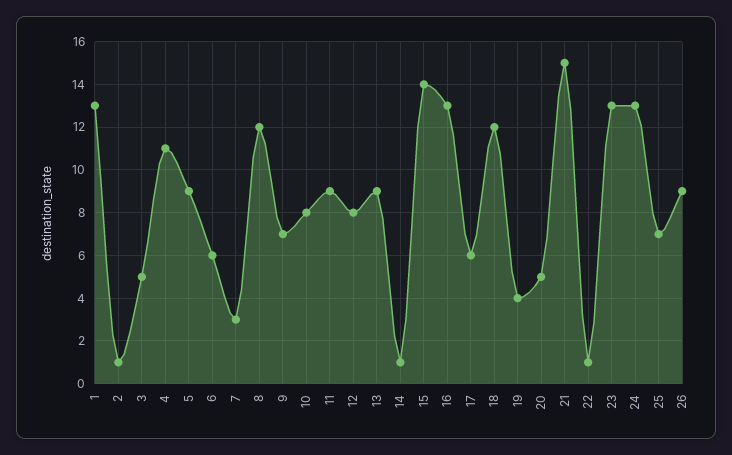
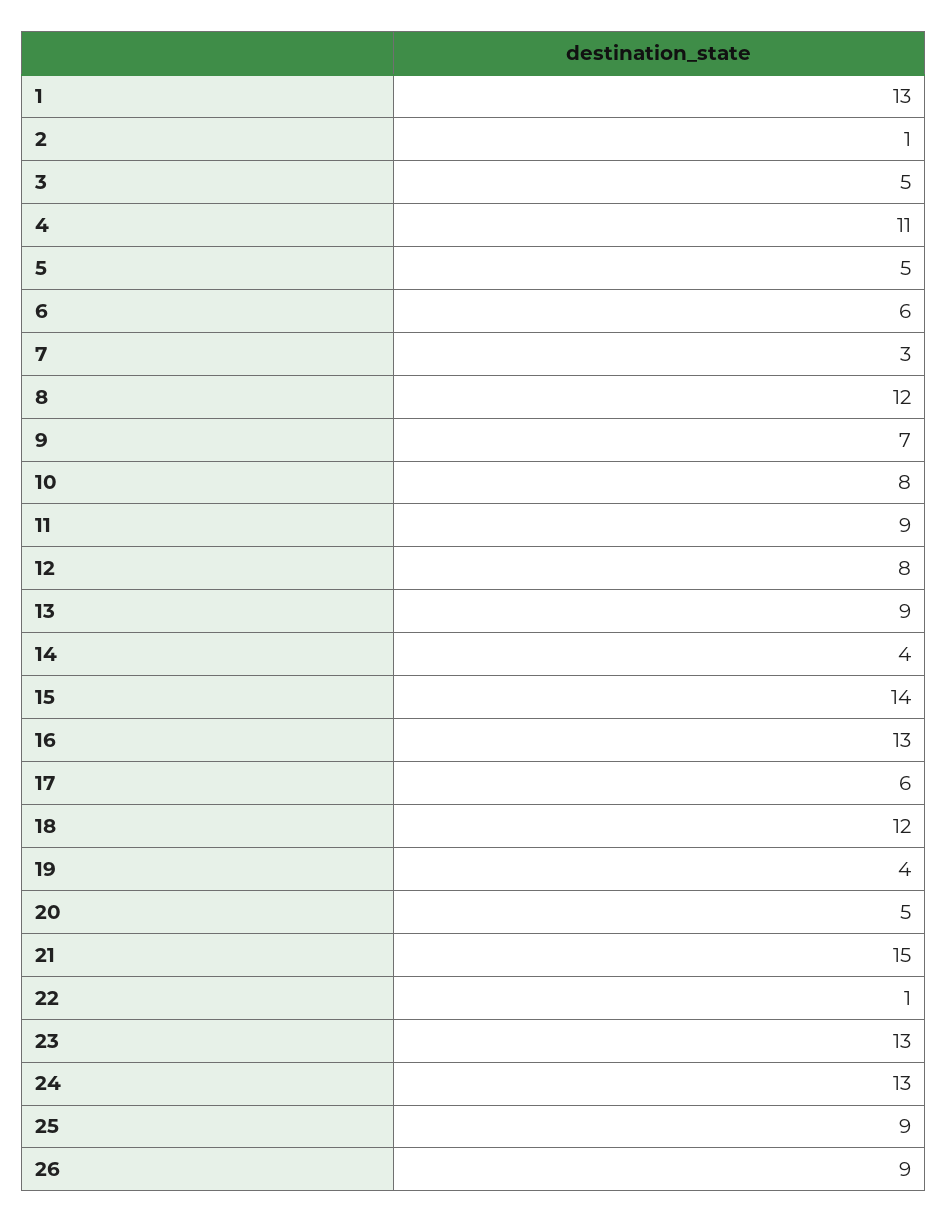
5: 9 -> 5
14: 1 -> 4
25: 7 -> 9

